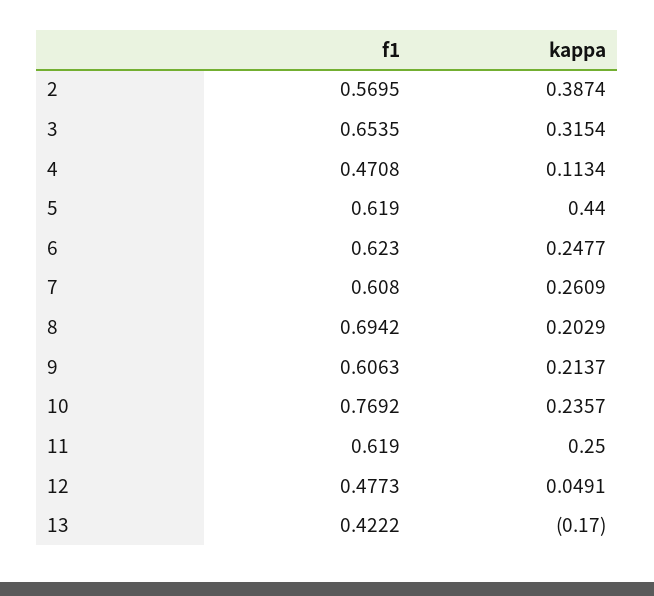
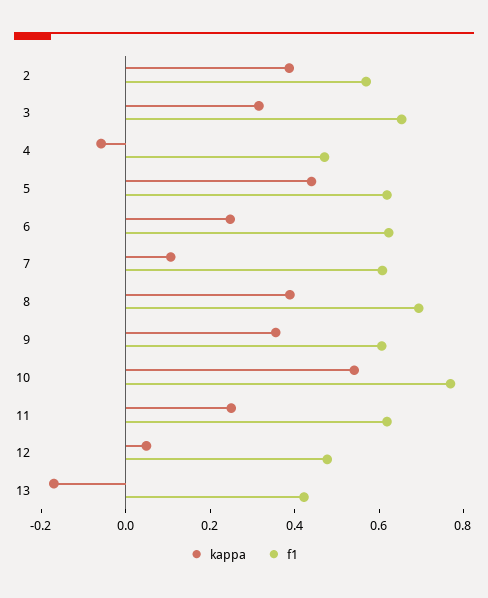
kappa, 4: 0.1134 -> -0.05
kappa, 7: 0.2609 -> 0.1
kappa, 8: 0.2029 -> 0.4
kappa, 9: 0.2137 -> 0.35
kappa, 10: 0.2357 -> 0.55

